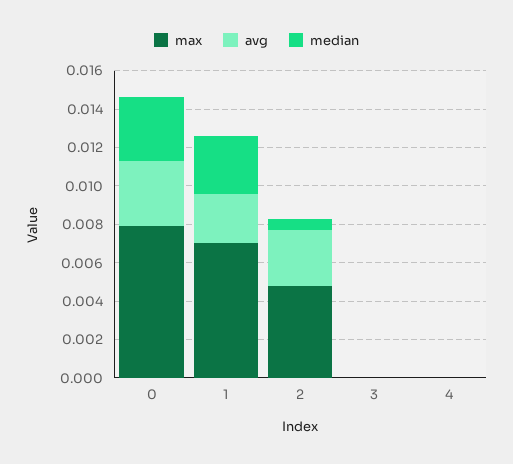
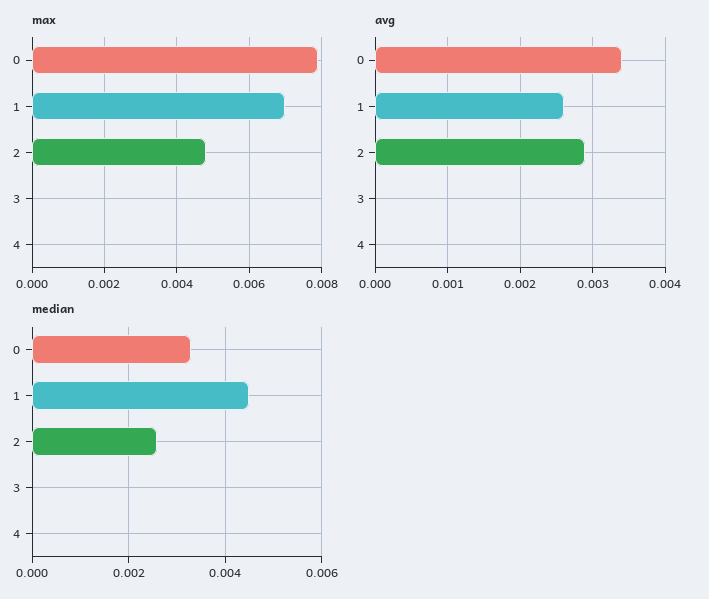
median, 1: 0.003 -> 0.0045
median, 2: 0.0005 -> 0.0025

